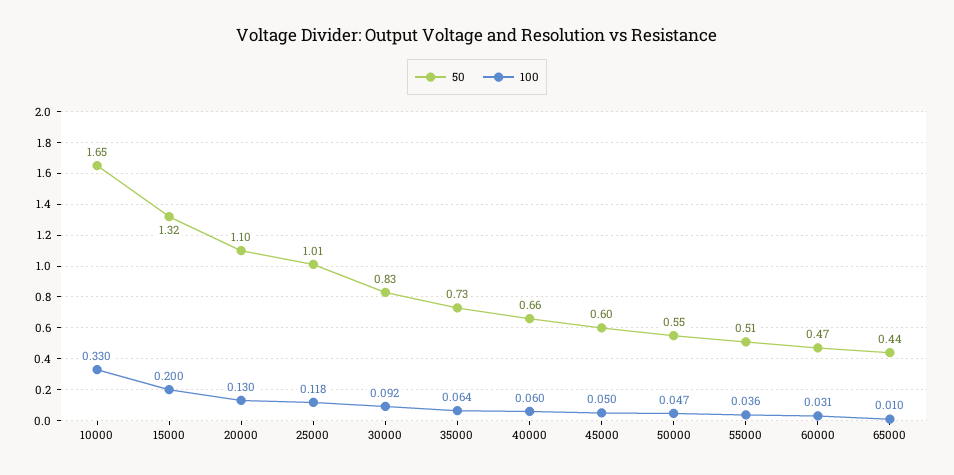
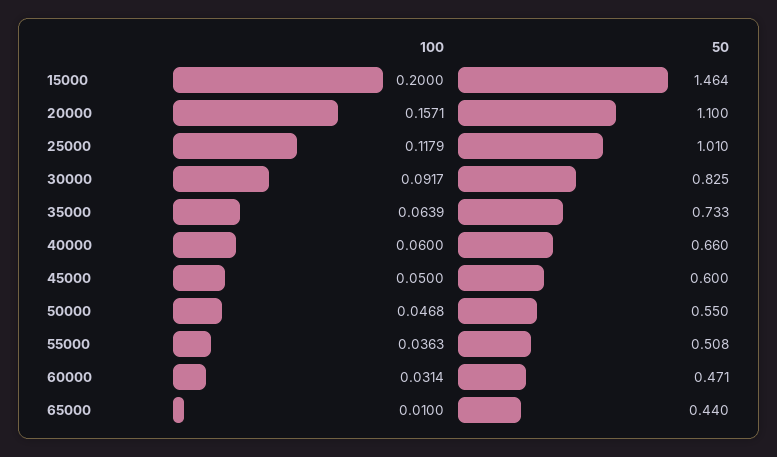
50, 10000: 1.65 -> none
100, 10000: 0.33 -> none
50, 15000: 1.32 -> 1.464
100, 20000: 0.13 -> 0.1571

